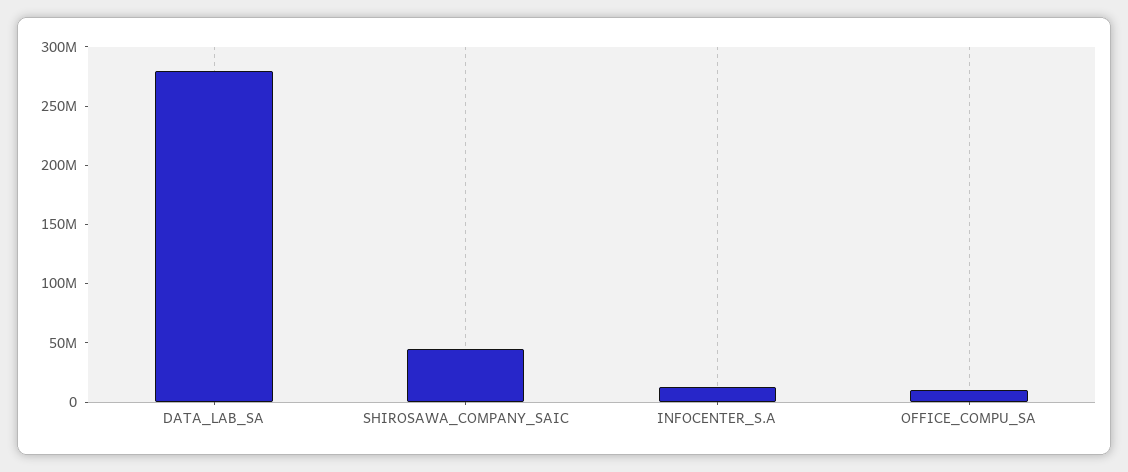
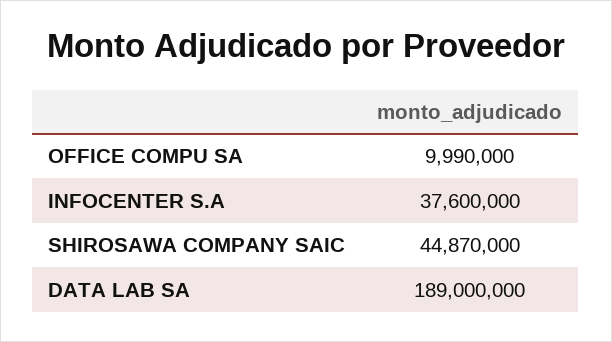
DATA_LAB_SA: 280000000 -> 189000000
INFOCENTER_S.A: 10000000 -> 37600000

